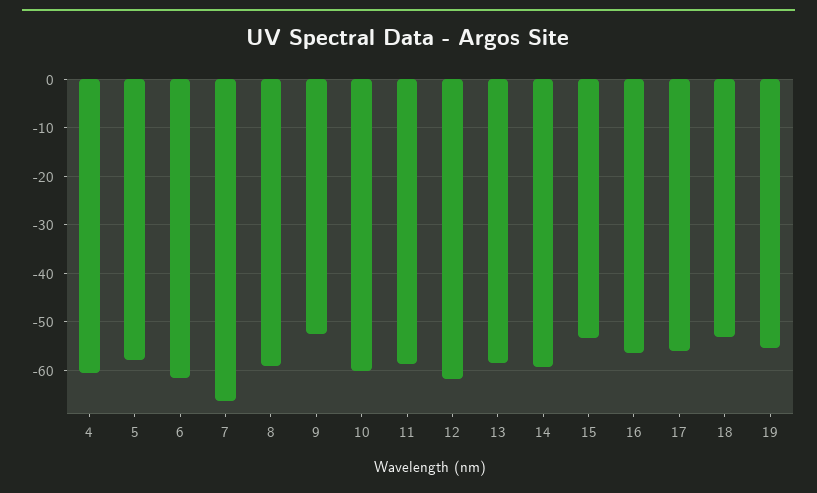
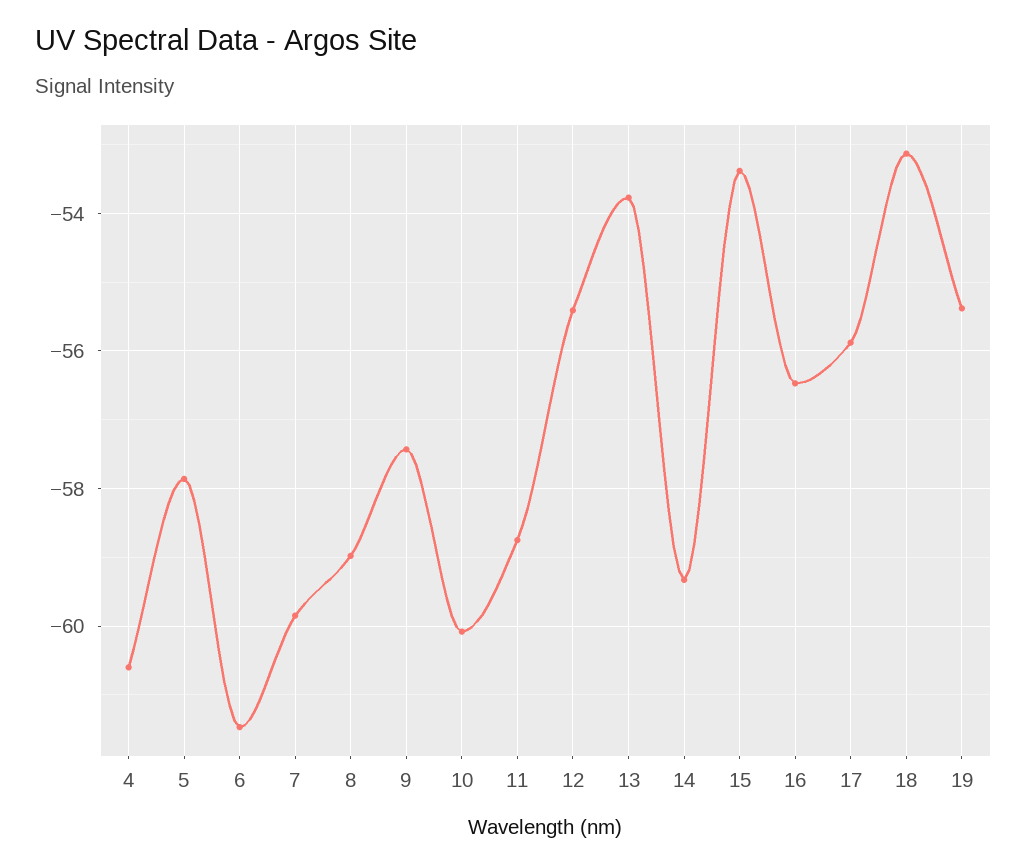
7: -66 -> -59.8
9: -52 -> -57.4
12: -62 -> -55.4
13: -58 -> -53.8

